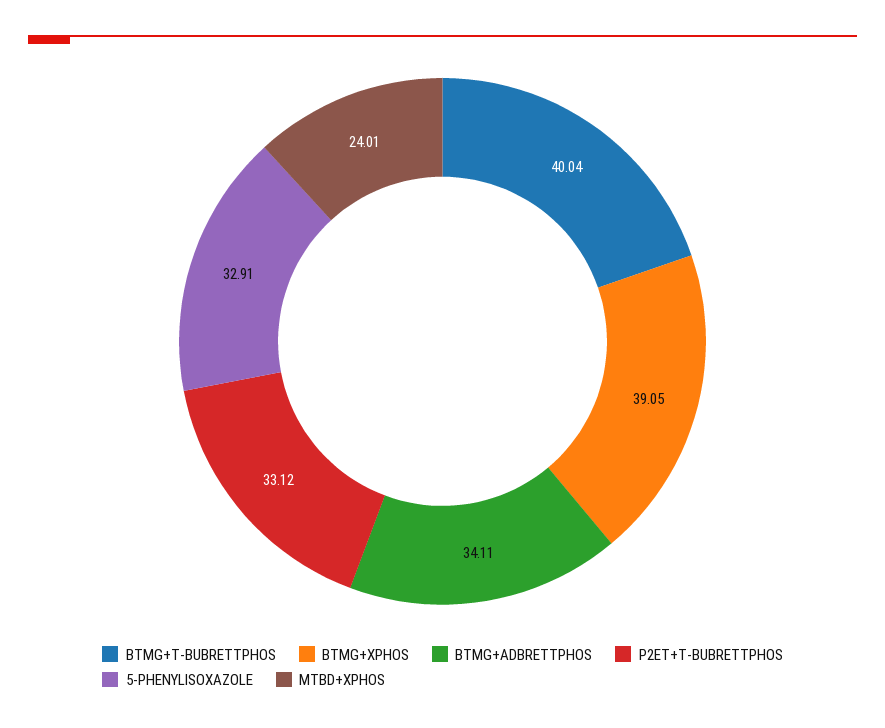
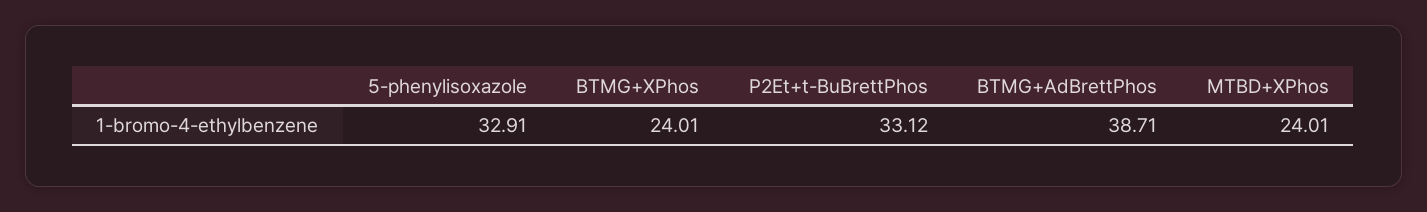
BTMG+T-BUBRETTPHOS: 40.04 -> none
BTMG+XPHOS: 39.05 -> 24.01
BTMG+ADBRETTPHOS: 34.11 -> 38.71

